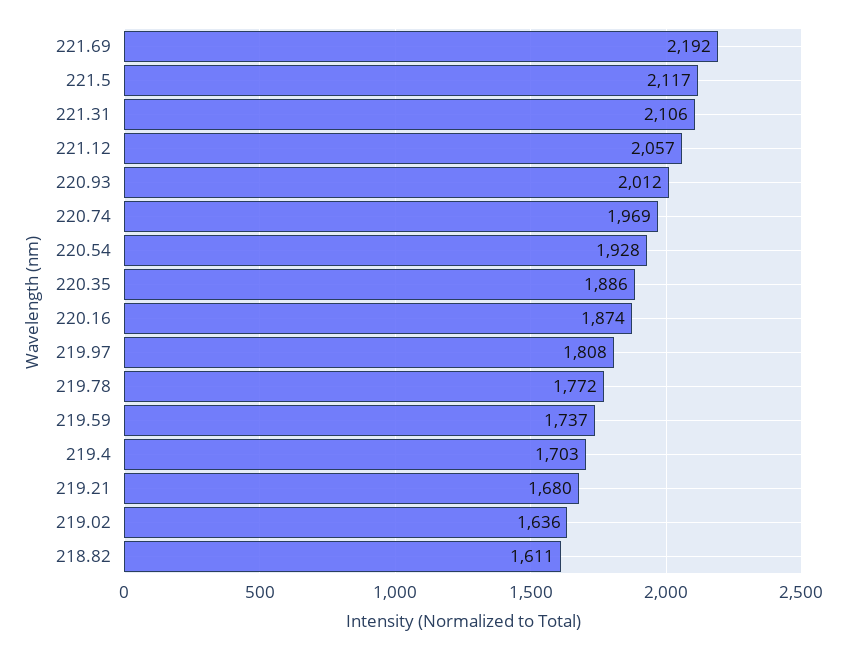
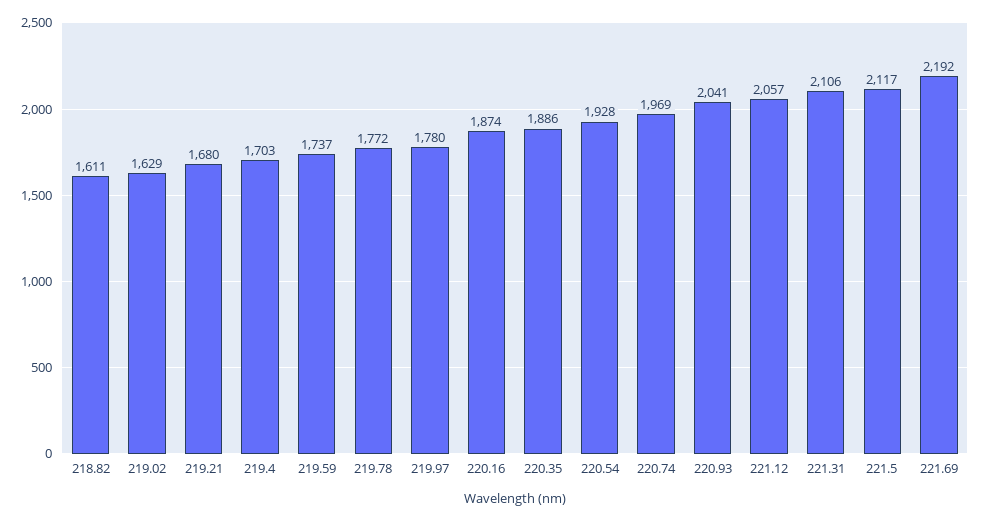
220.93: 2012 -> 2041
219.97: 1808 -> 1780
219.02: 1636 -> 1629

